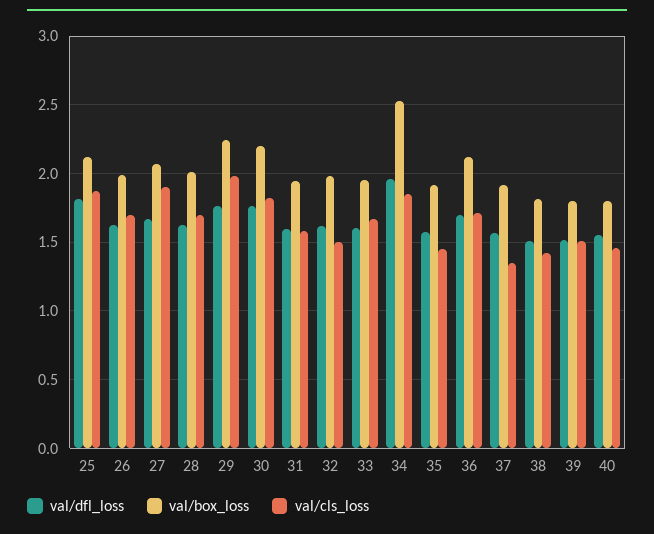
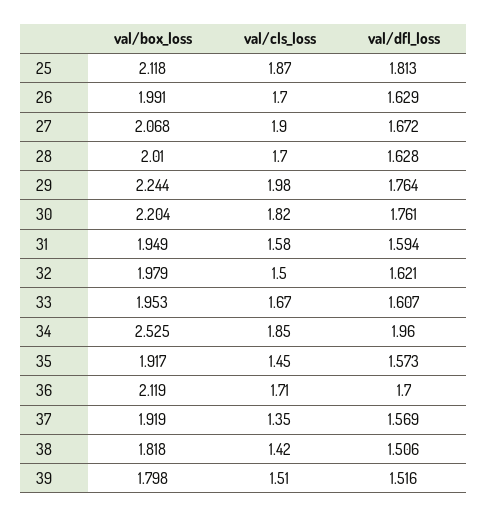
val/dfl_loss, 40: 1.55 -> none
val/box_loss, 40: 1.8 -> none
val/cls_loss, 40: 1.45 -> none

